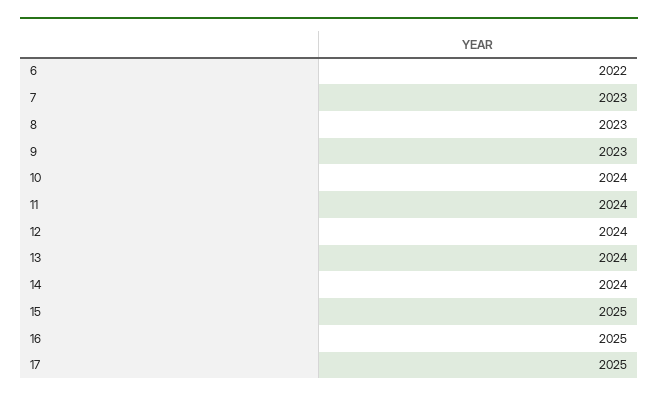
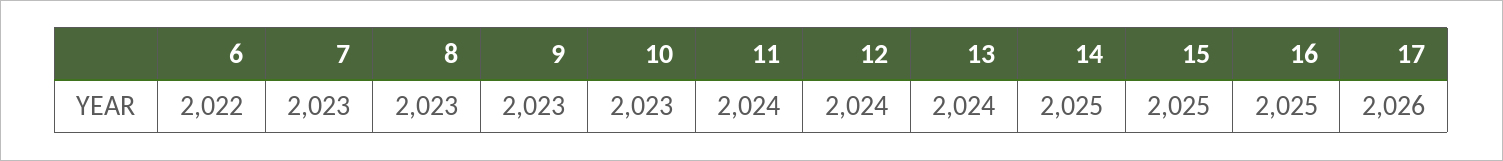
10: 2024 -> 2023
14: 2024 -> 2025
17: 2025 -> 2026

